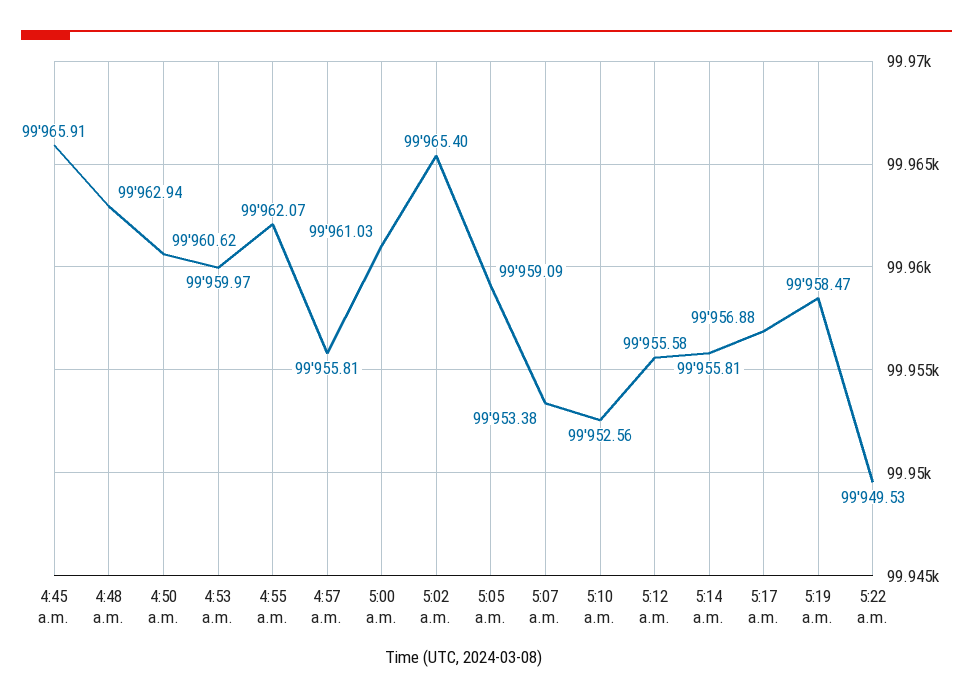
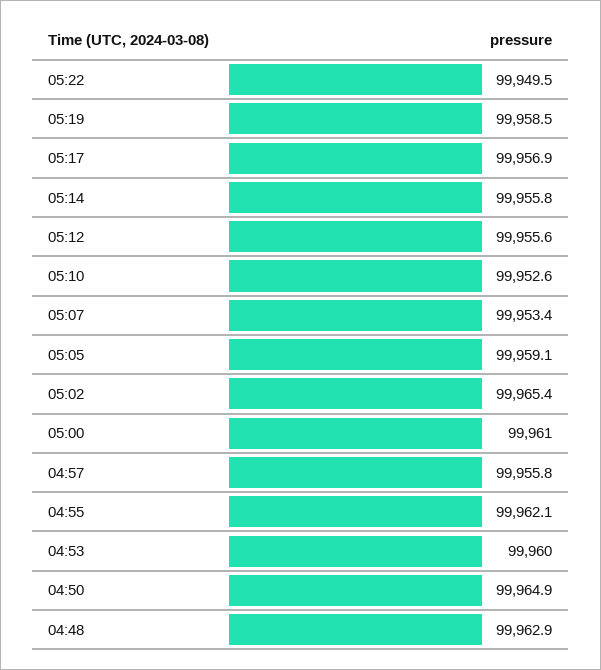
4:45 a.m.: 99965.91 -> none
4:50 a.m.: 99960.62 -> 99964.9

